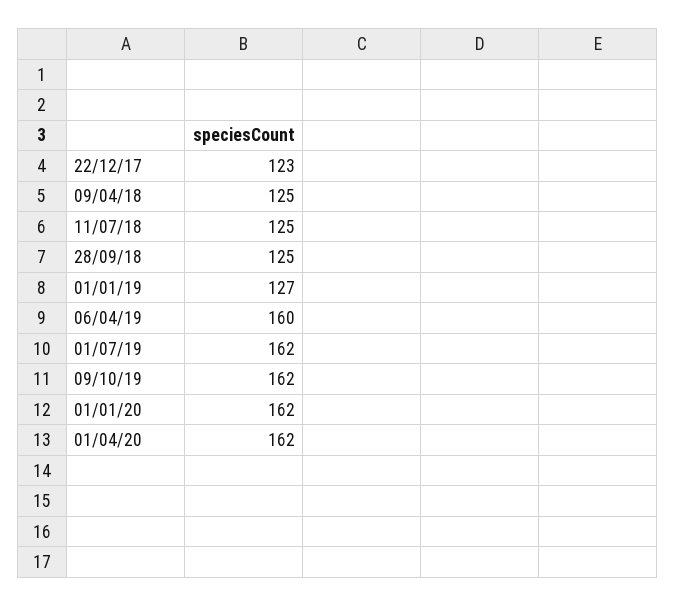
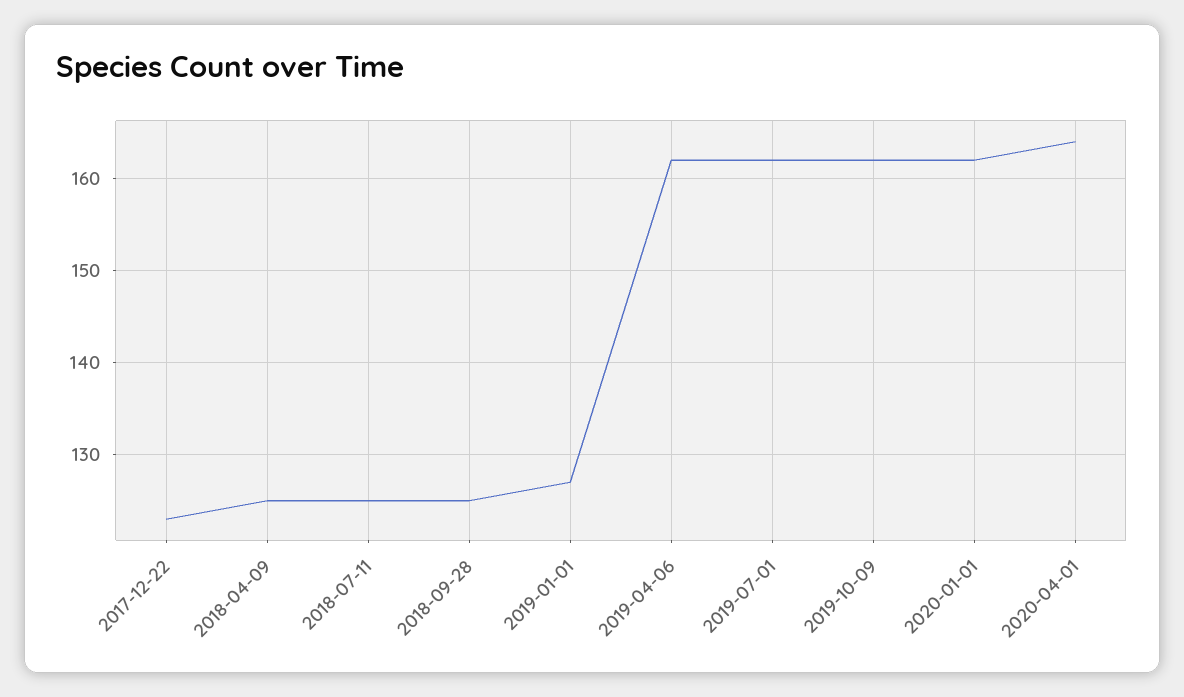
06/04/19: 160 -> 162
01/04/20: 162 -> 164

